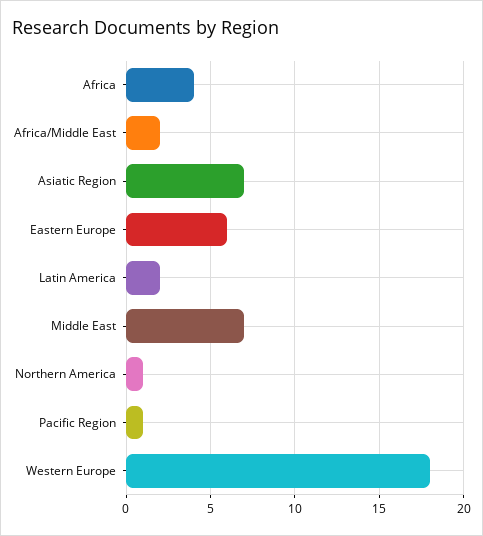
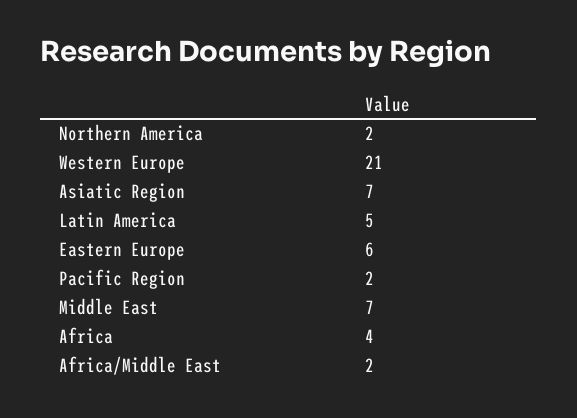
Latin America: 2 -> 5
Northern America: 1 -> 2
Pacific Region: 1 -> 2
Western Europe: 18 -> 21

